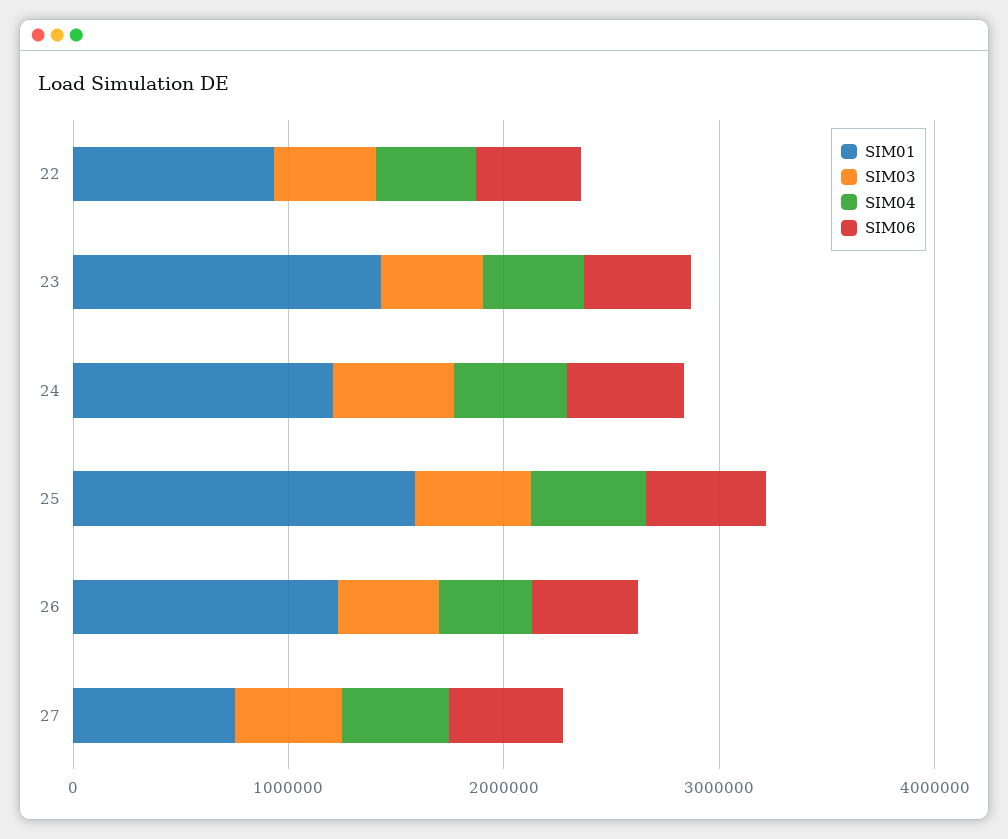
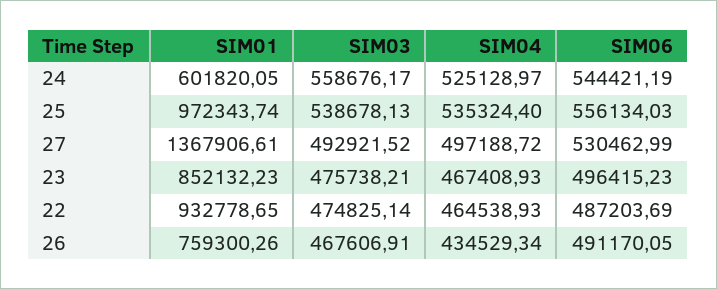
SIM01, 23: 1400000 -> 852132.23
SIM01, 24: 1200000 -> 601820.05
SIM01, 25: 1600000 -> 972343.74
SIM01, 26: 1200000 -> 759300.26
SIM01, 27: 800000 -> 1367906.61

